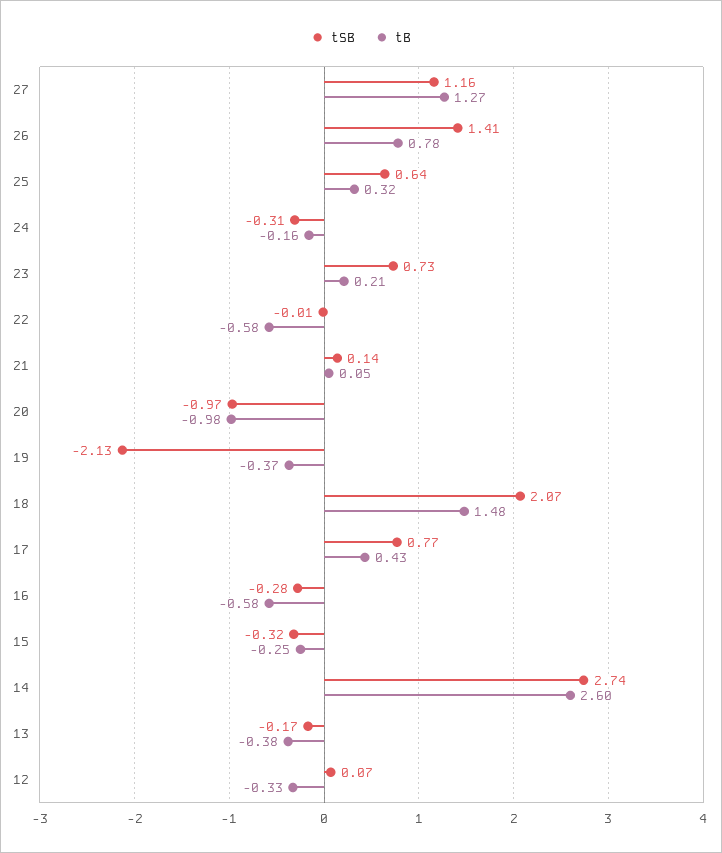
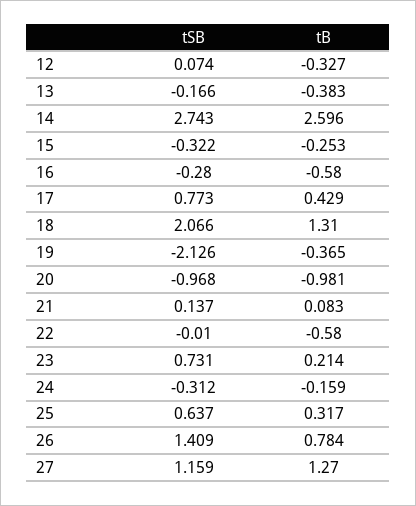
tB, 21: 0.05 -> 0.083
tB, 18: 1.48 -> 1.31

